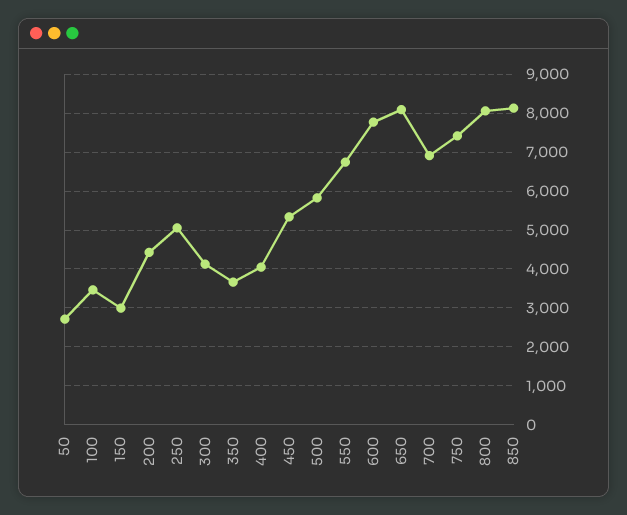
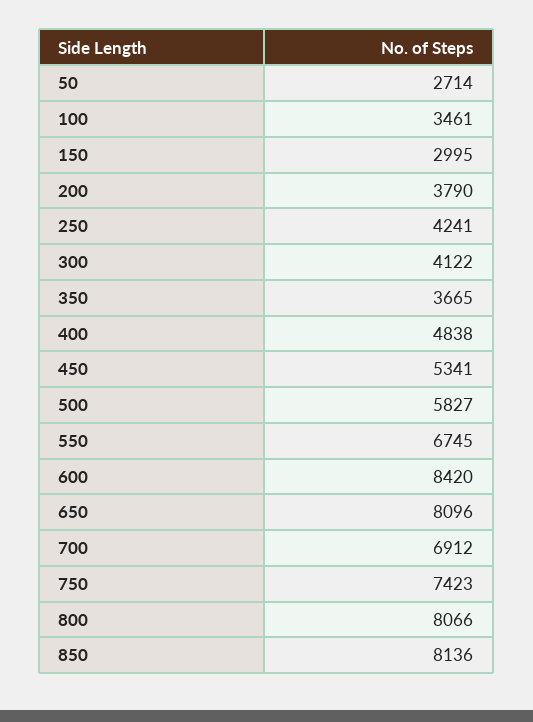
200: 4400 -> 3790
250: 5000 -> 4241
400: 4000 -> 4838
600: 7800 -> 8420

